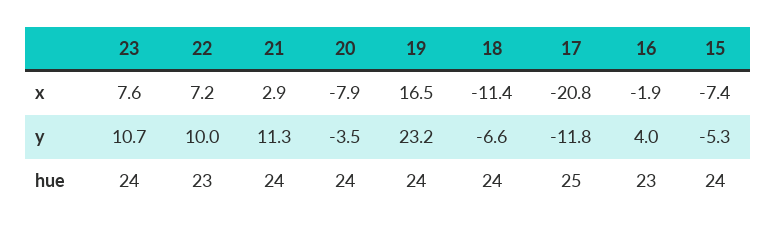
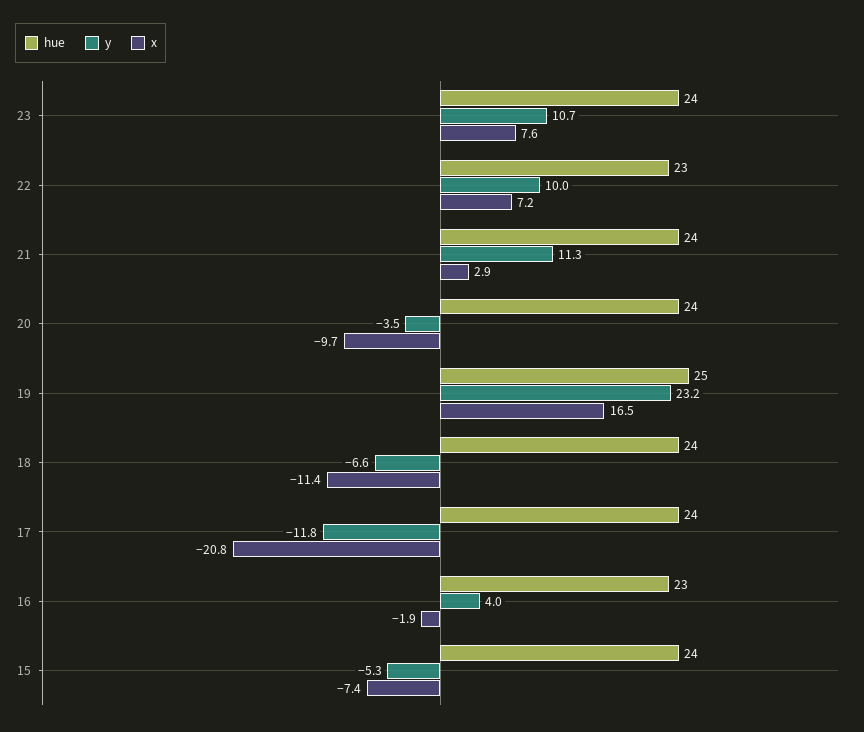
x, 20: -7.9 -> -9.7
hue, 19: 24 -> 25
hue, 17: 25 -> 24

